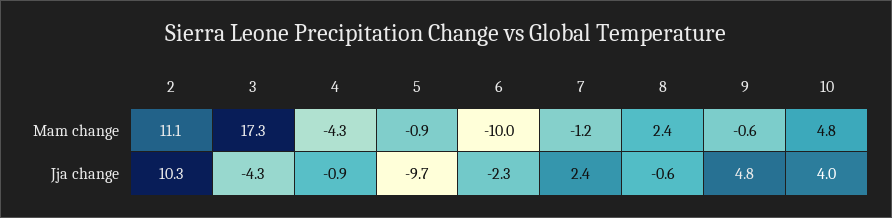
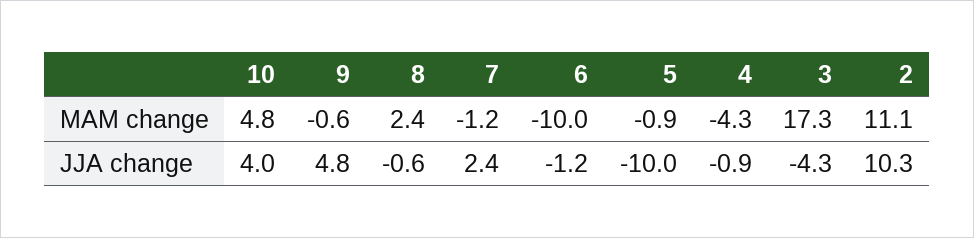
5, Jja change: -9.7 -> -10
6, Jja change: -2.3 -> -1.2

